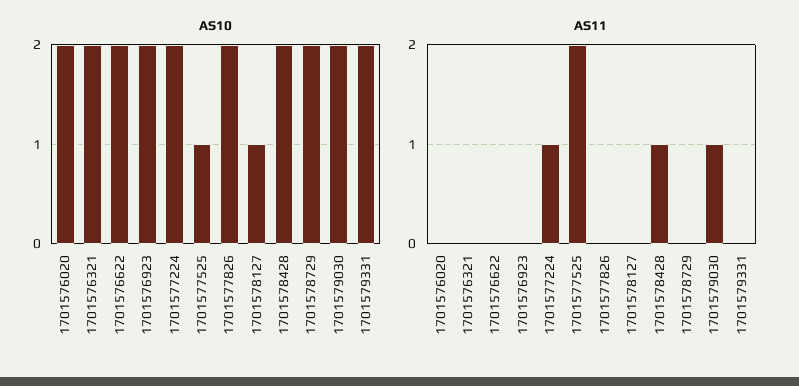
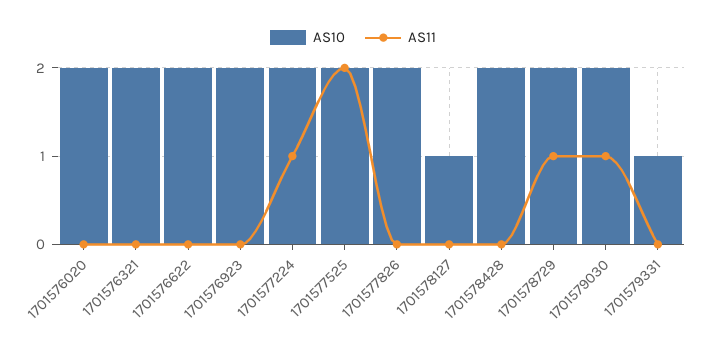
AS10, 1701577525: 1 -> 2
AS10, 1701579331: 2 -> 1
AS11, 1701578428: 1 -> 0
AS11, 1701578729: 0 -> 1

